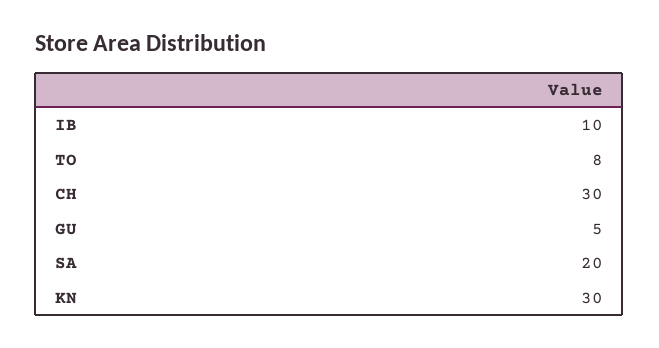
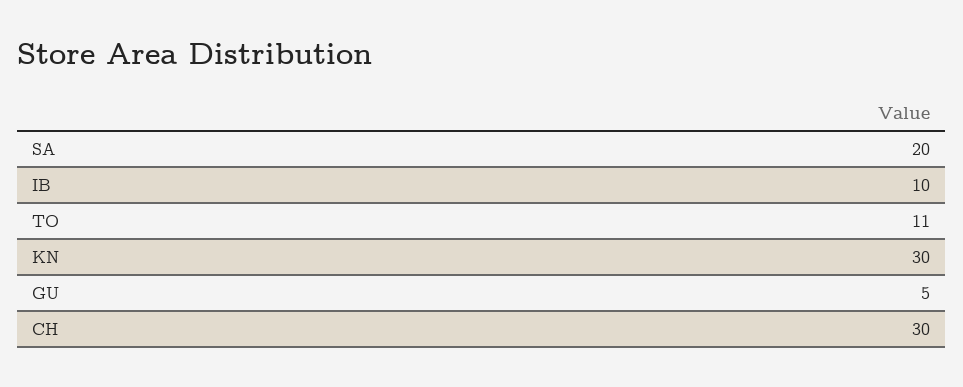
TO: 8 -> 11

